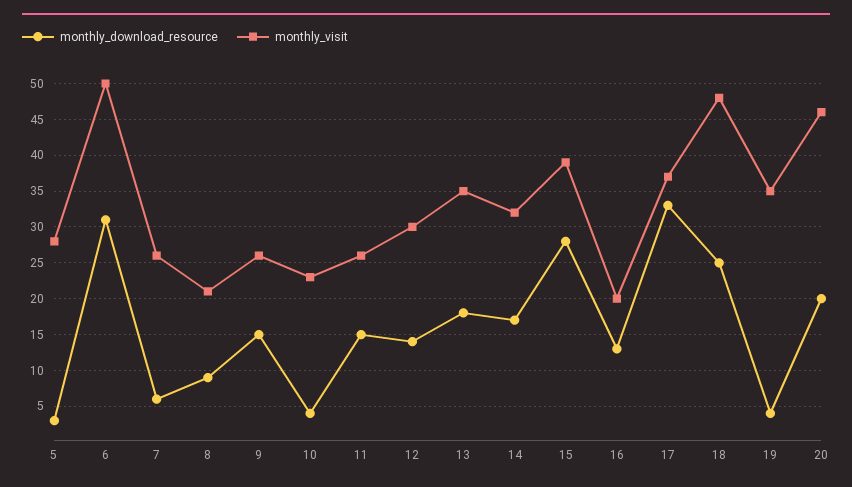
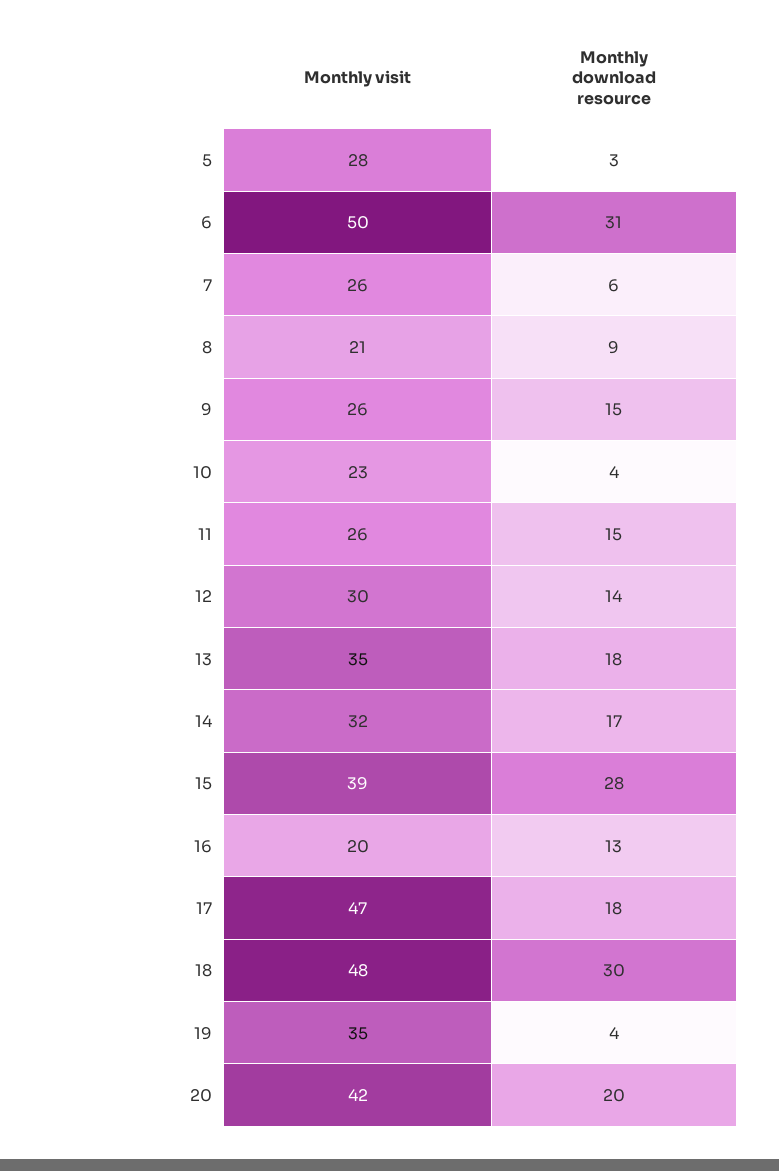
monthly_download_resource, 17: 33 -> 18
monthly_visit, 17: 37 -> 47
monthly_download_resource, 18: 25 -> 30
monthly_visit, 20: 46 -> 42

